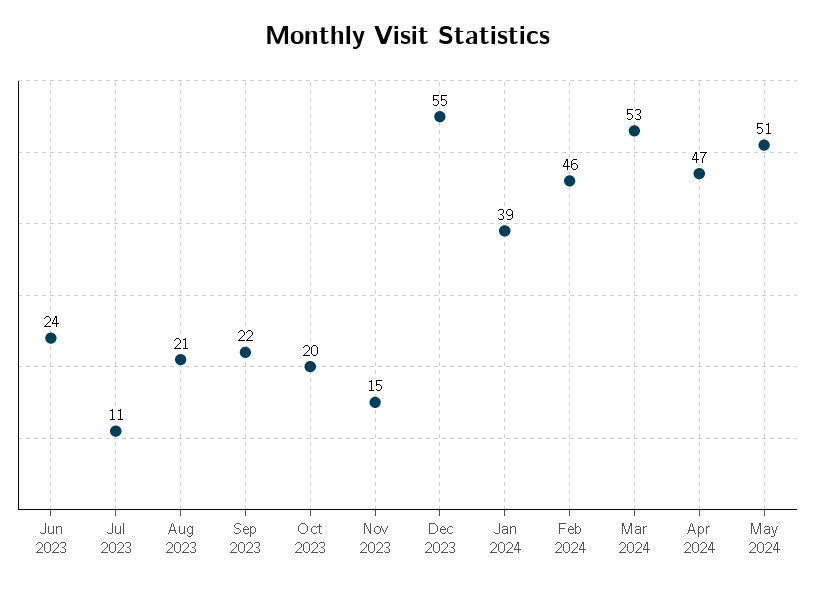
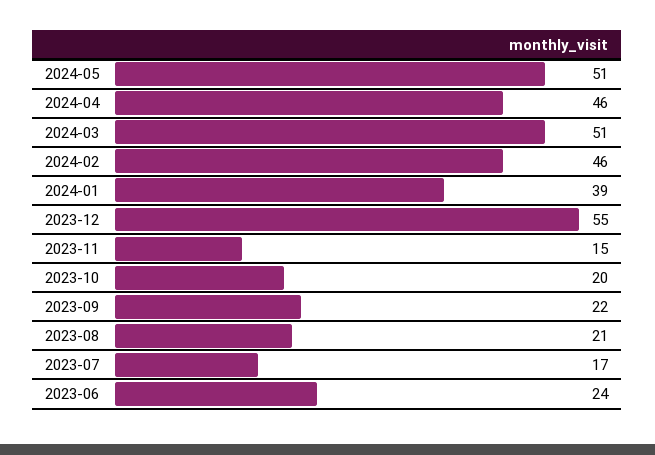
Jul 2023: 11 -> 17
Mar 2024: 53 -> 51
Apr 2024: 47 -> 46

